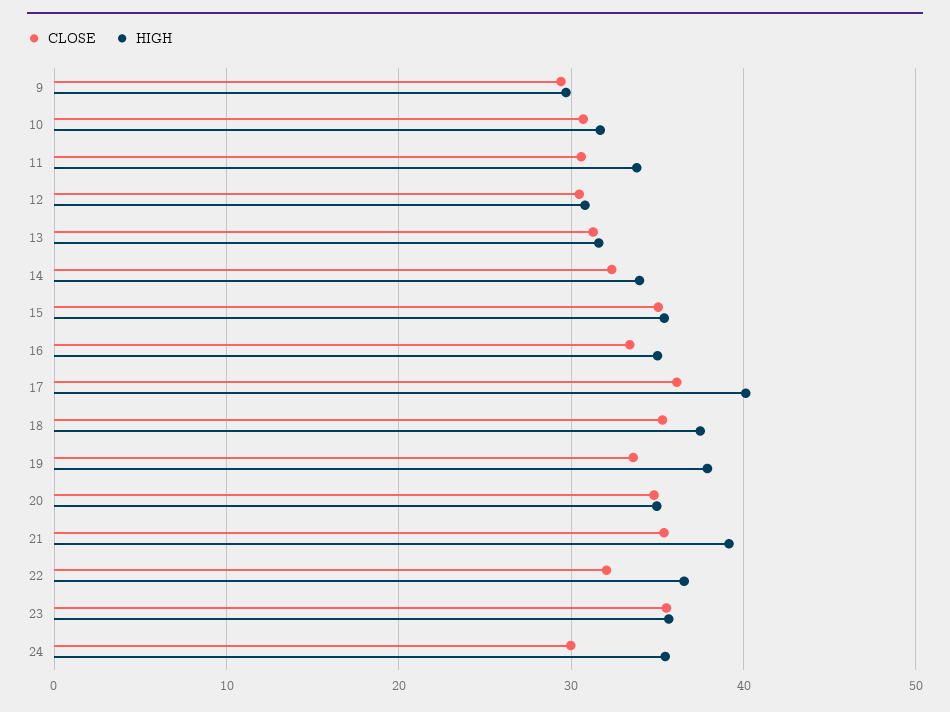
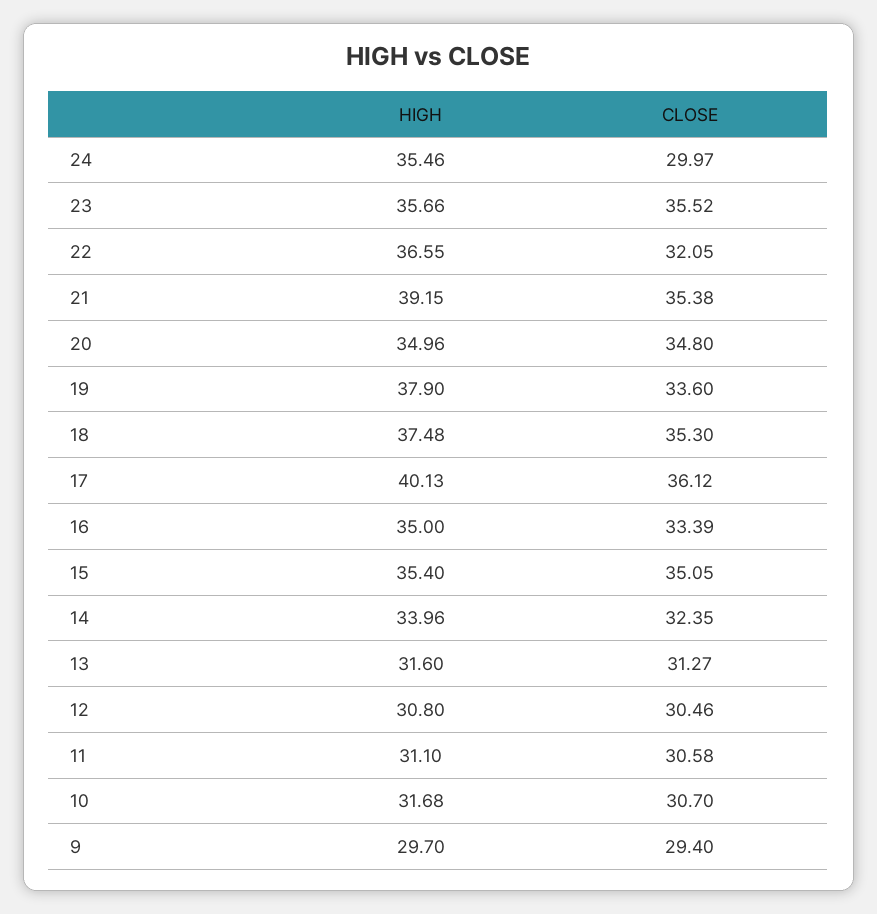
HIGH, 11: 34 -> 31.1

